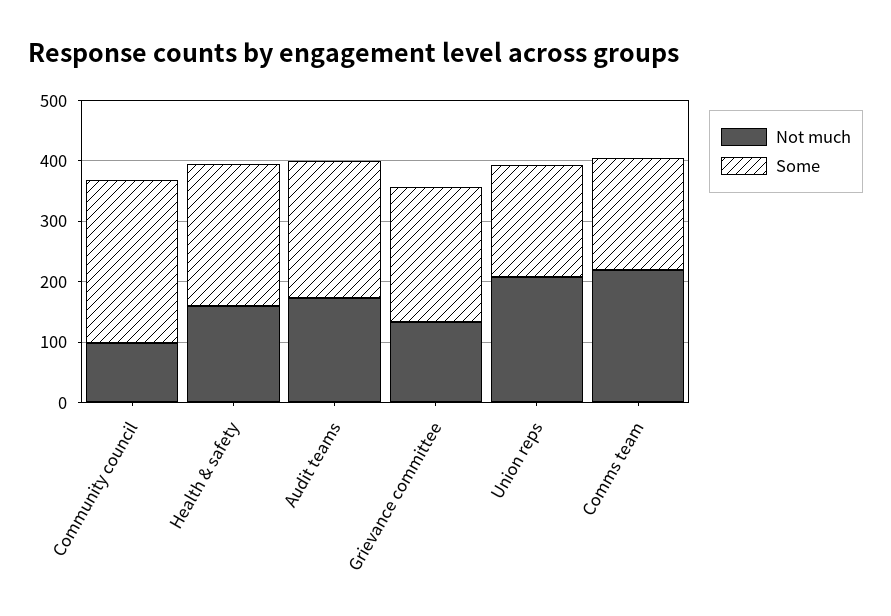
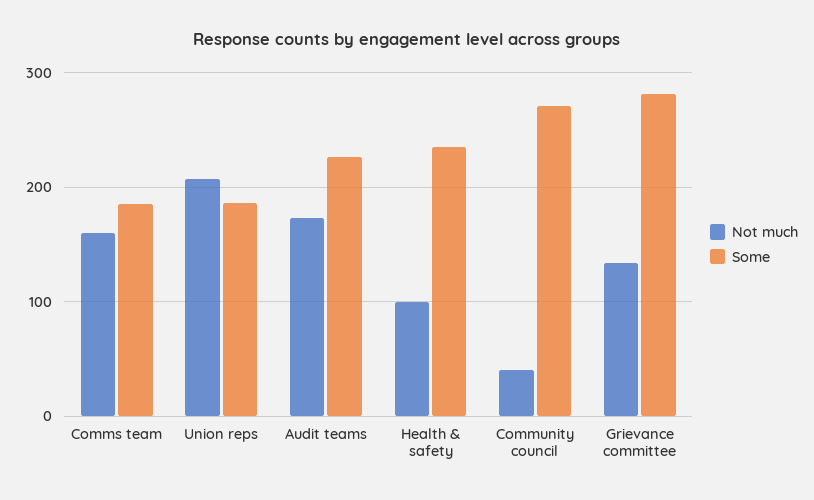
Not much, Community council: 100 -> 40
Not much, Health & safety: 160 -> 100
Some, Grievance committee: 220 -> 280
Not much, Comms team: 220 -> 160

